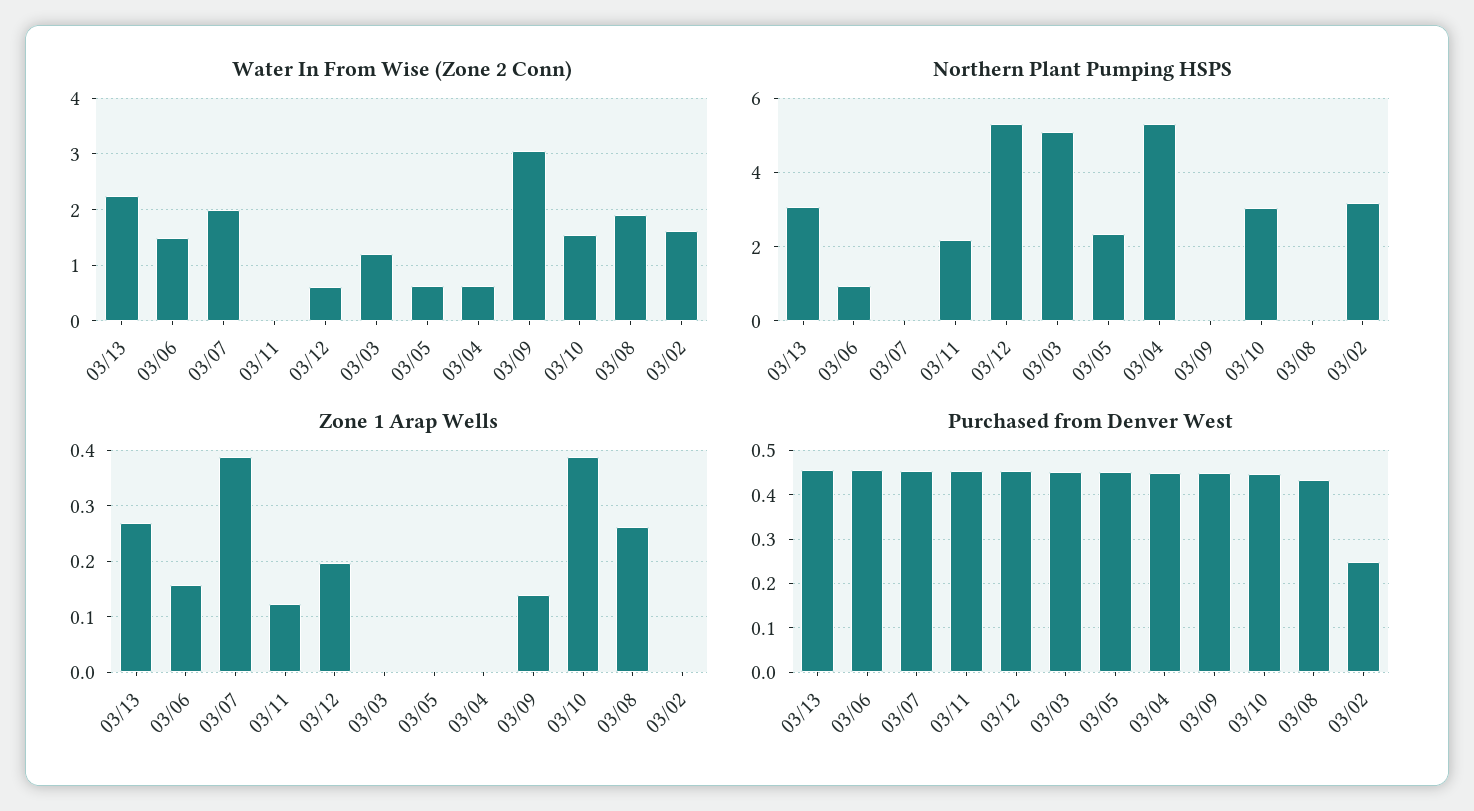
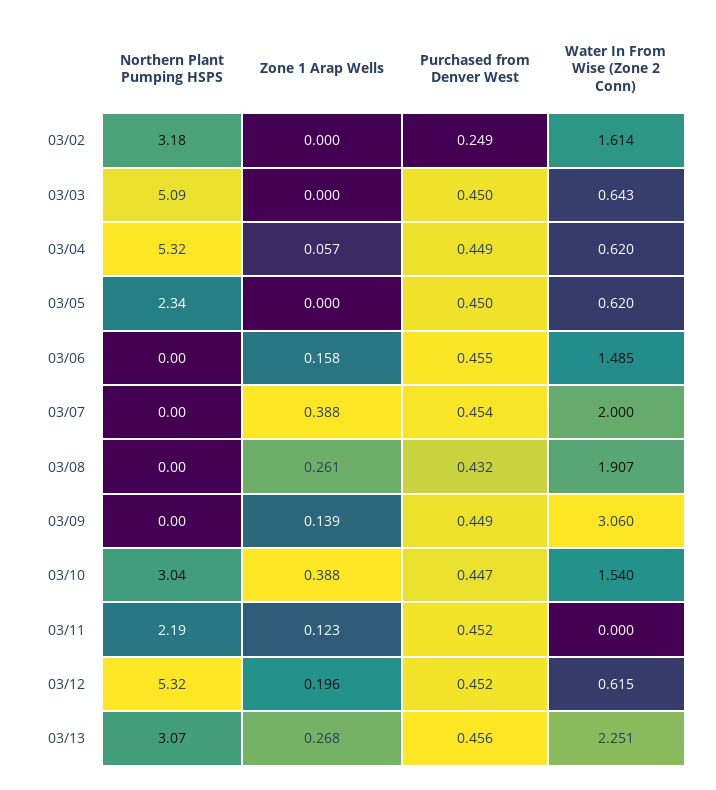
Water In From Wise (Zone 2 Conn), 03/03: 1.2 -> 0.643
Northern Plant Pumping HSPS, 03/06: 1 -> 0
Zone 1 Arap Wells, 03/04: 0 -> 0.057

